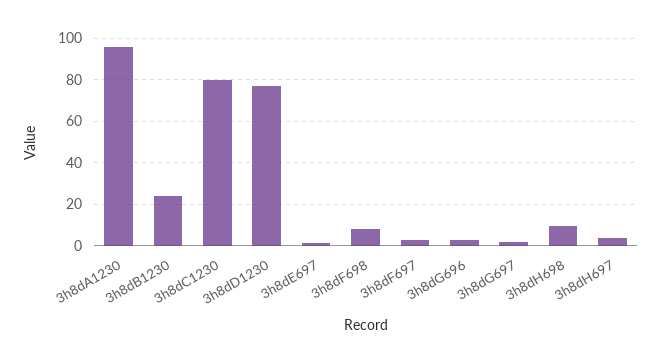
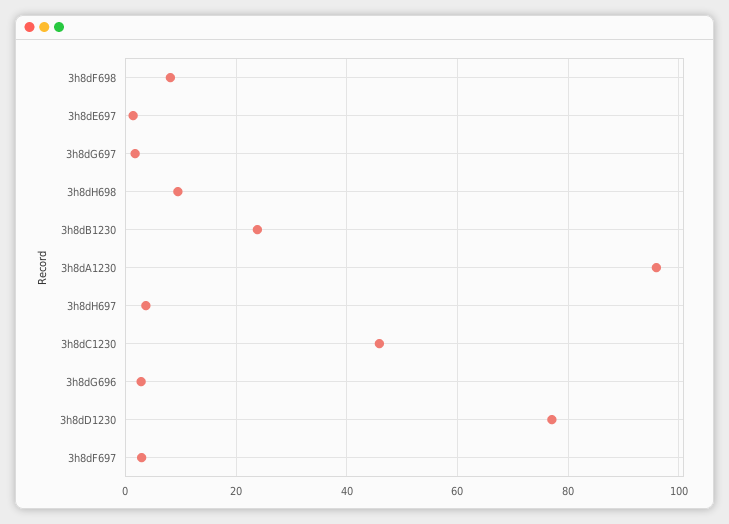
3h8dC1230: 80 -> 46

